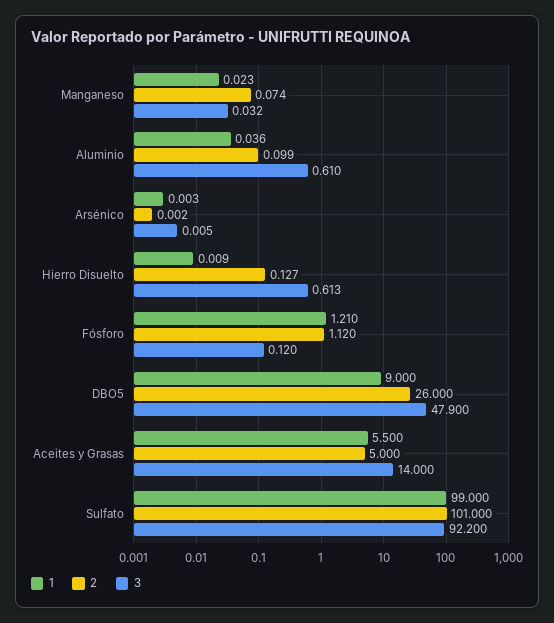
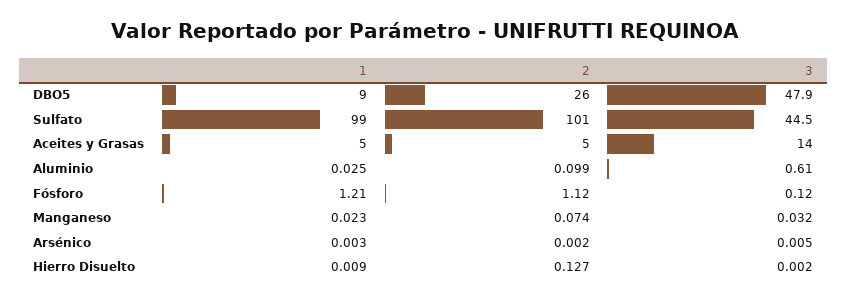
1, Aluminio: 0.036 -> 0.025
3, Hierro Disuelto: 0.613 -> 0.002
1, Aceites y Grasas: 5.5 -> 5
3, Sulfato: 92.2 -> 44.5

